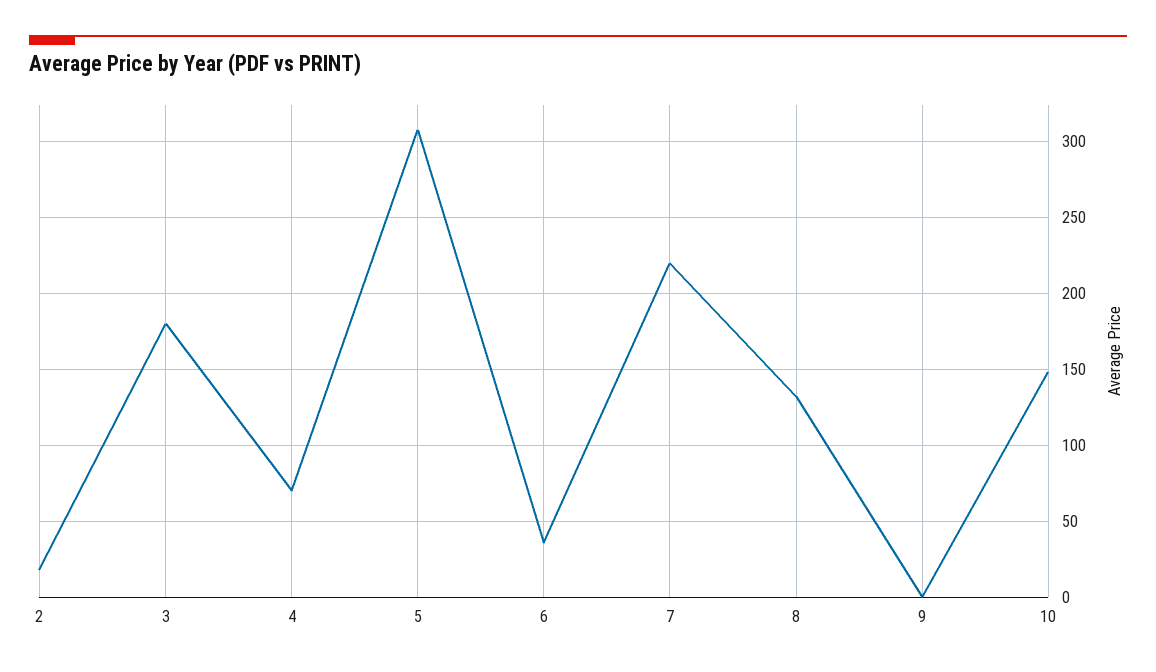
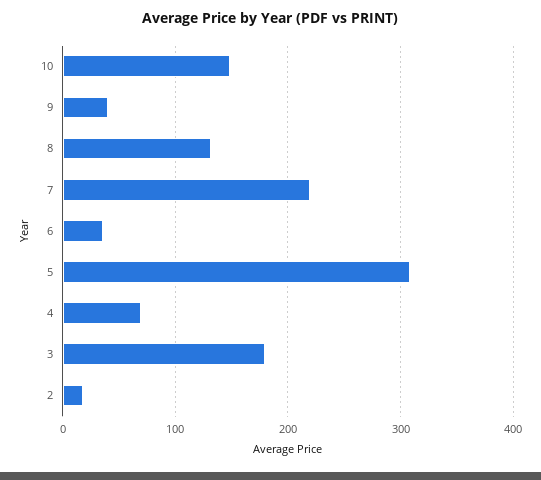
9: 0 -> 40

